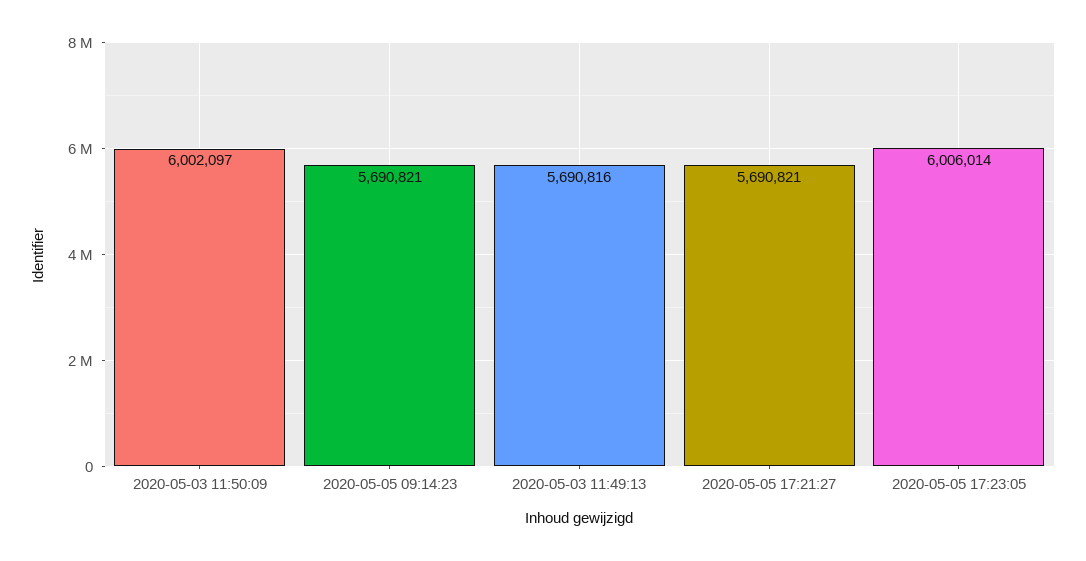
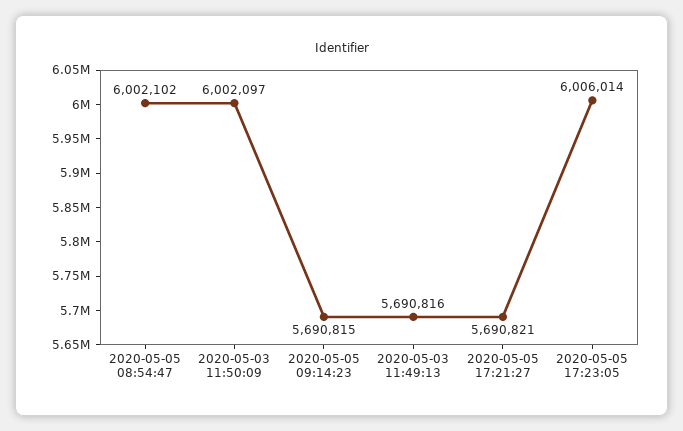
2020-05-05 09:14:23: 5690821 -> 5690815
2020-05-05 08:54:47: none -> 6002102

